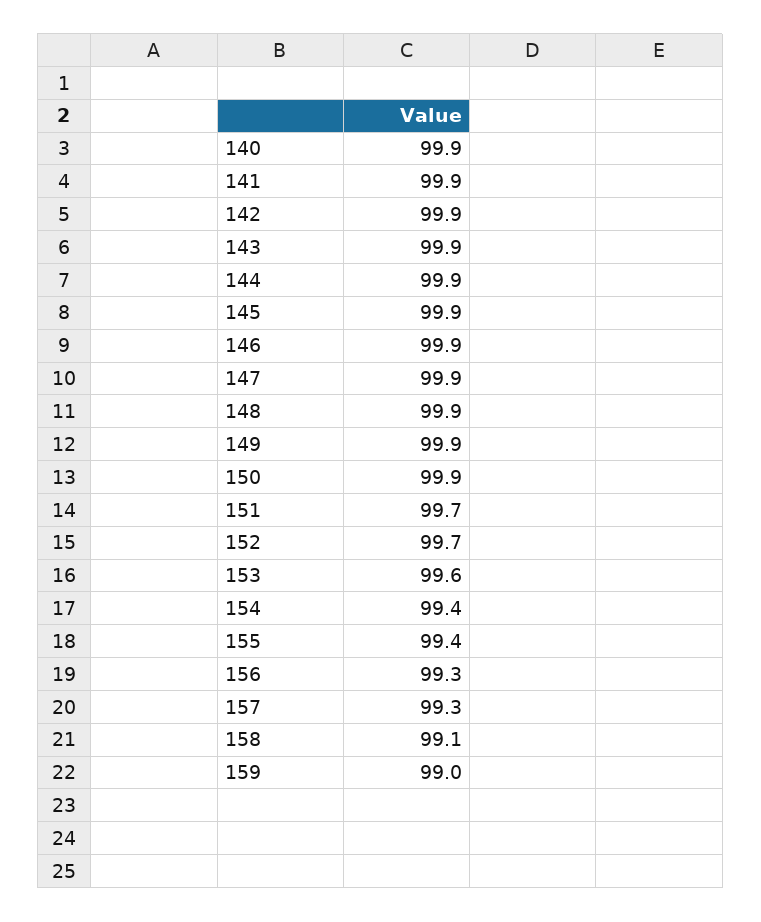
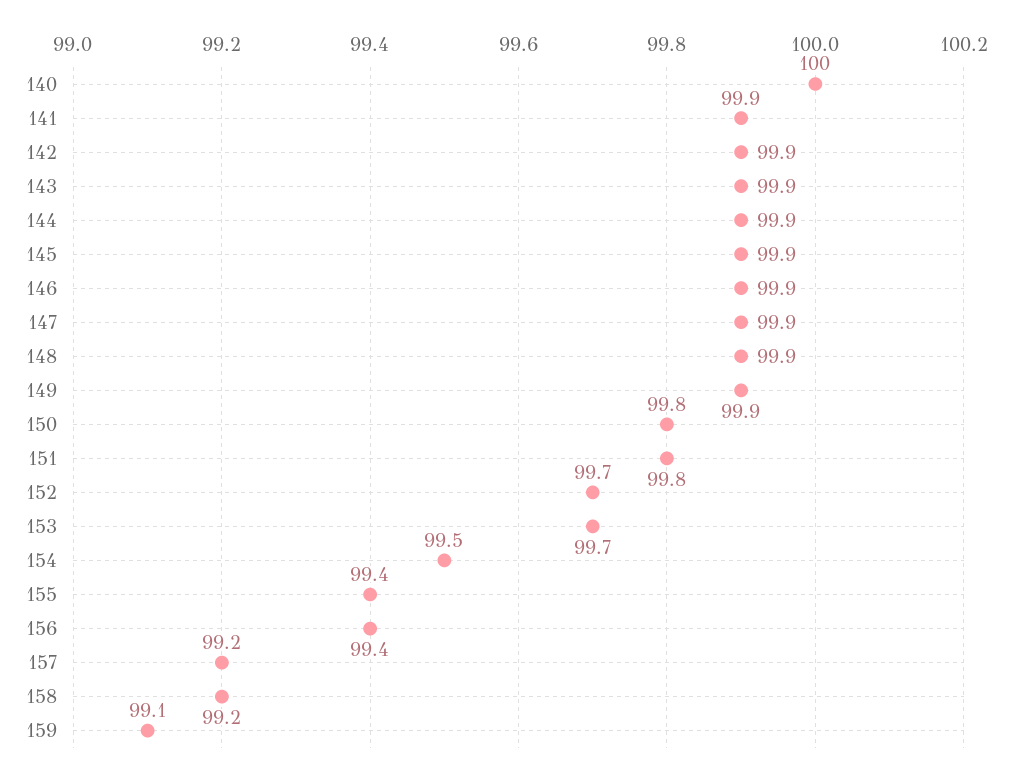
140: 99.9 -> 100
150: 99.9 -> 99.8
151: 99.7 -> 99.8
153: 99.6 -> 99.7
154: 99.4 -> 99.5
156: 99.3 -> 99.4
157: 99.3 -> 99.2
158: 99.1 -> 99.2
159: 99 -> 99.1

